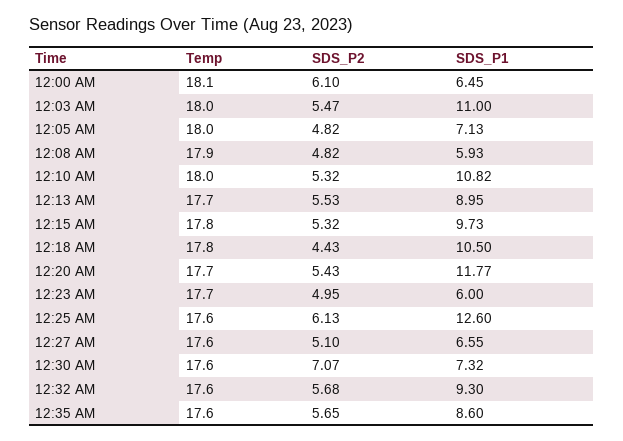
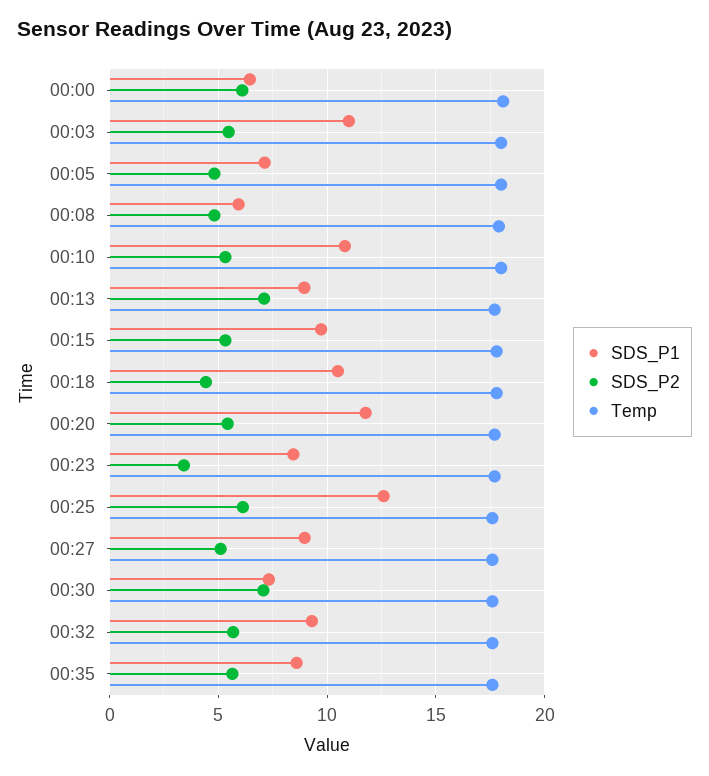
SDS_P2, 12:13 AM: 5.53 -> 7
SDS_P2, 12:23 AM: 4.95 -> 3.5
SDS_P1, 12:23 AM: 6 -> 8.5
SDS_P1, 12:27 AM: 6.55 -> 9

